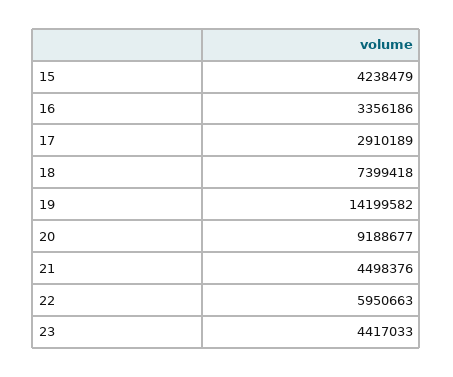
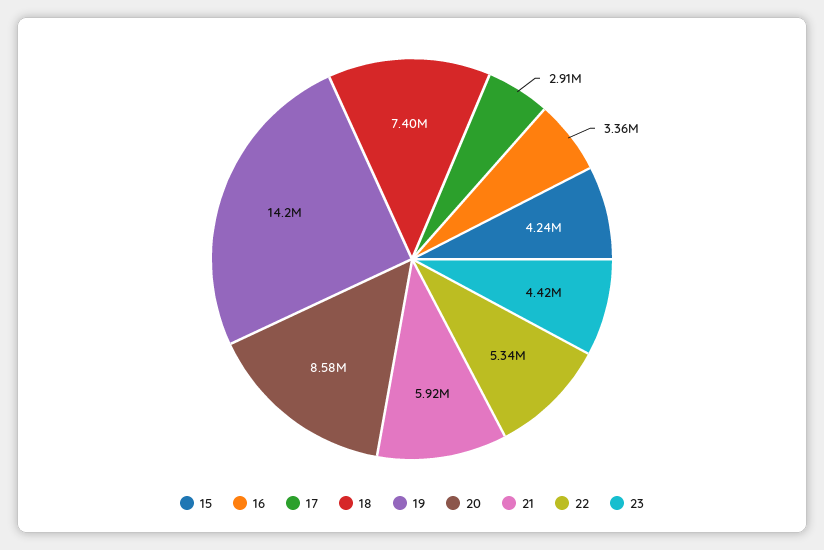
20: 9188677 -> 8580000
21: 4498376 -> 5920000
22: 5950663 -> 5340000

